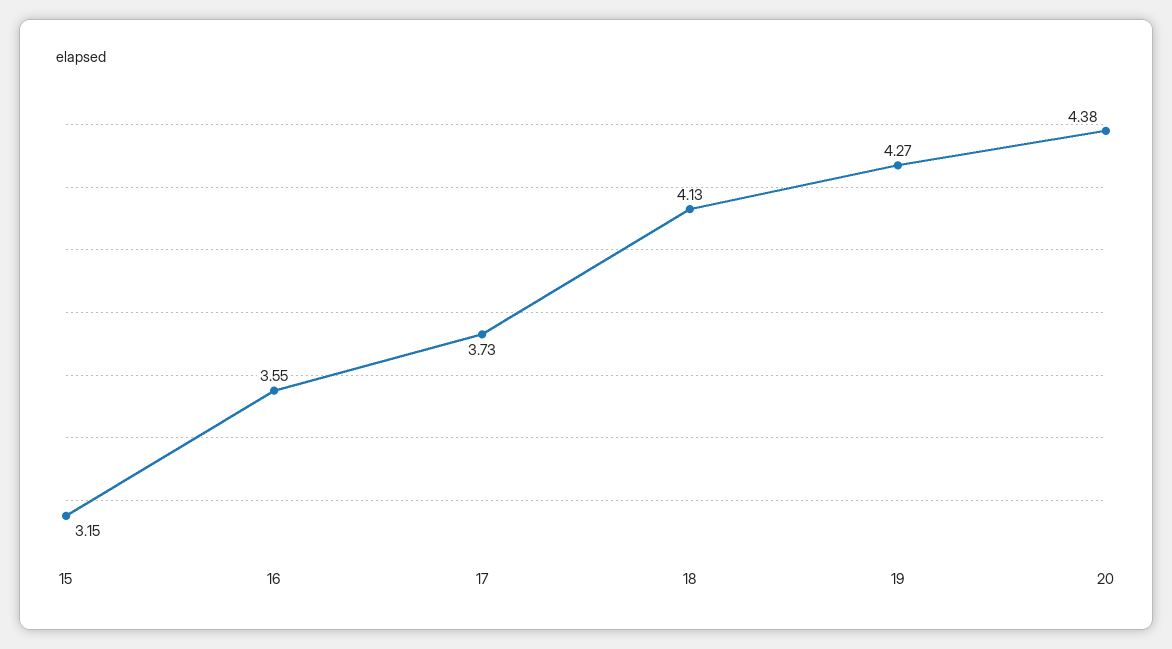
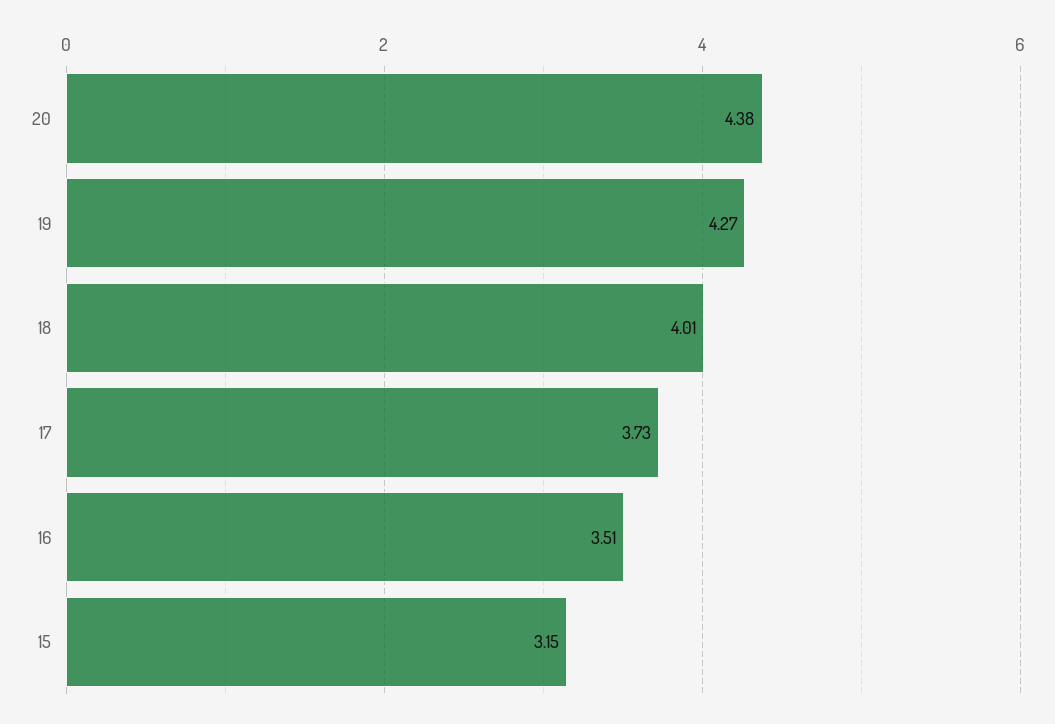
16: 3.55 -> 3.51
18: 4.13 -> 4.01

